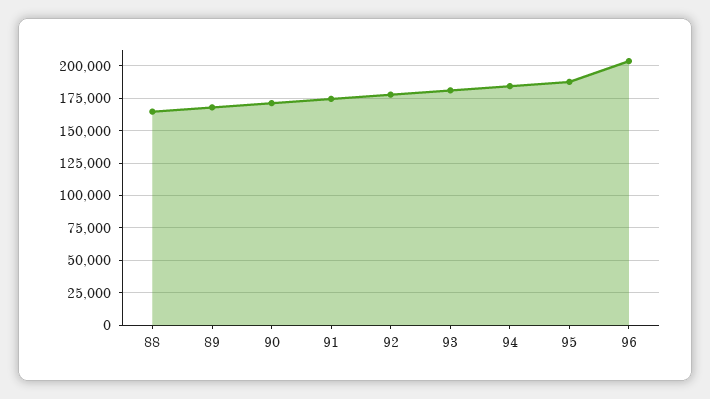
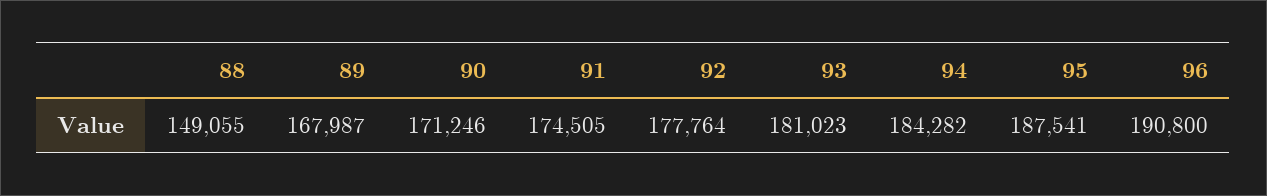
88: 165000 -> 149055
96: 205000 -> 190800

